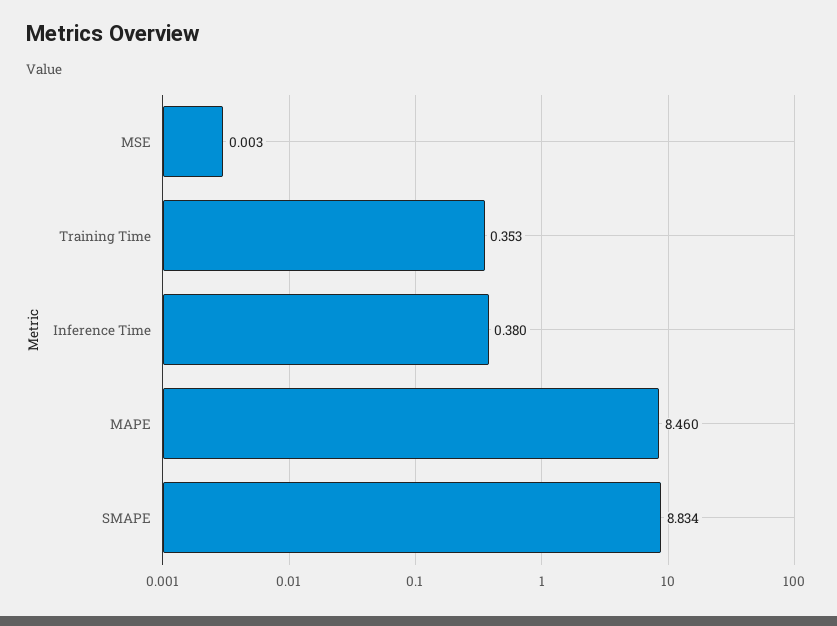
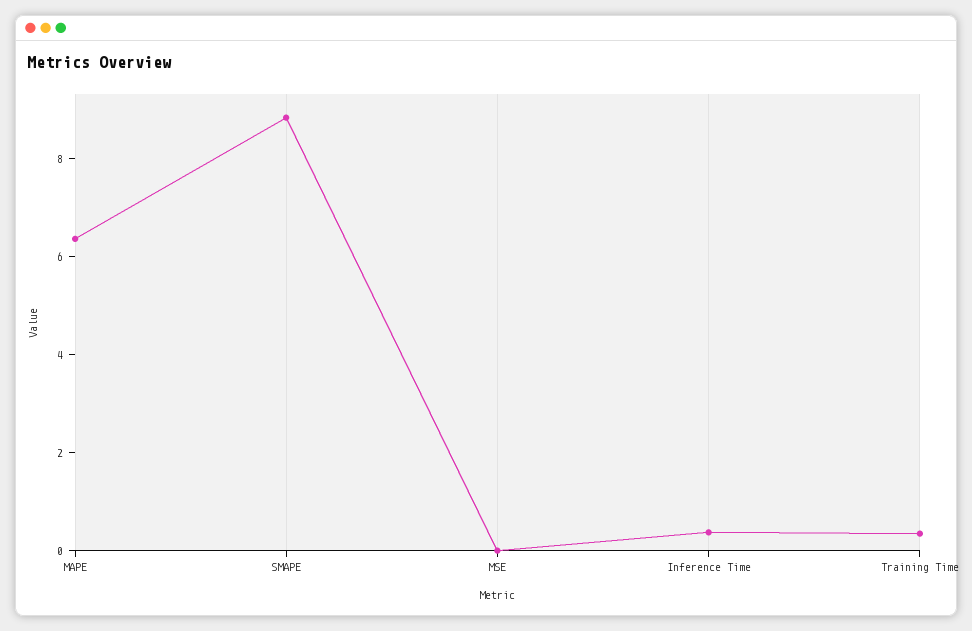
MAPE: 8.46 -> 6.5

